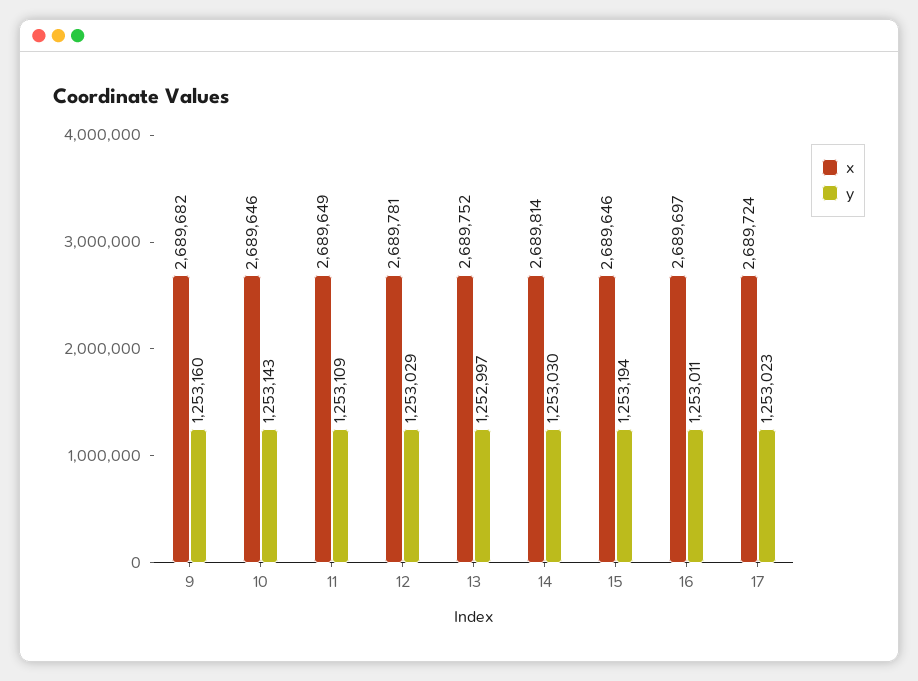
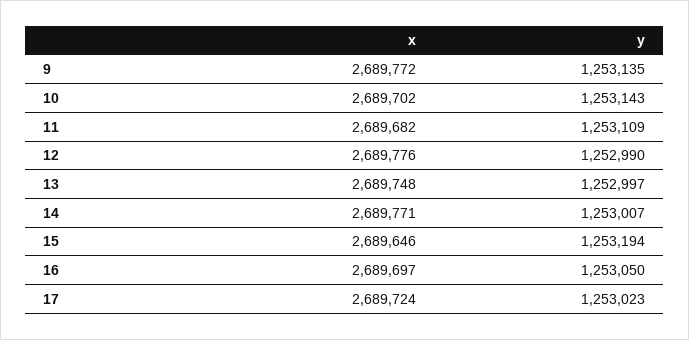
x, 9: 2689682 -> 2689772
y, 9: 1253160 -> 1253135
x, 10: 2689646 -> 2689702
x, 11: 2689649 -> 2689682
x, 12: 2689781 -> 2689776
y, 12: 1253029 -> 1252990
x, 13: 2689752 -> 2689748
x, 14: 2689814 -> 2689771
y, 14: 1253030 -> 1253007
y, 16: 1253011 -> 1253050

